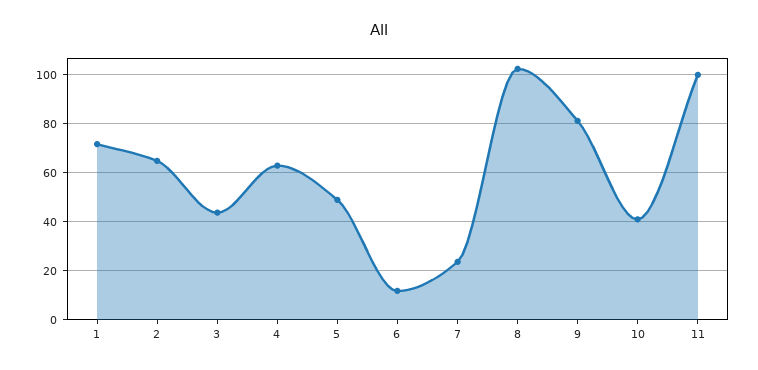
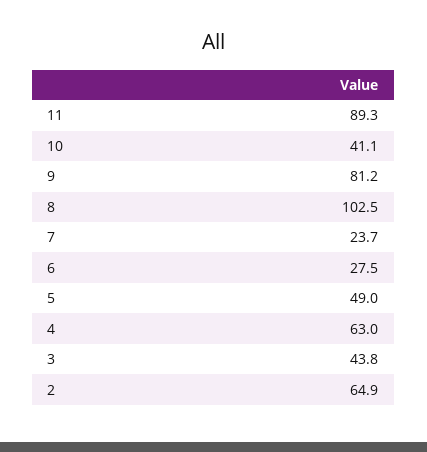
1: 72.5 -> none
6: 12.5 -> 27.5
11: 100 -> 89.3

